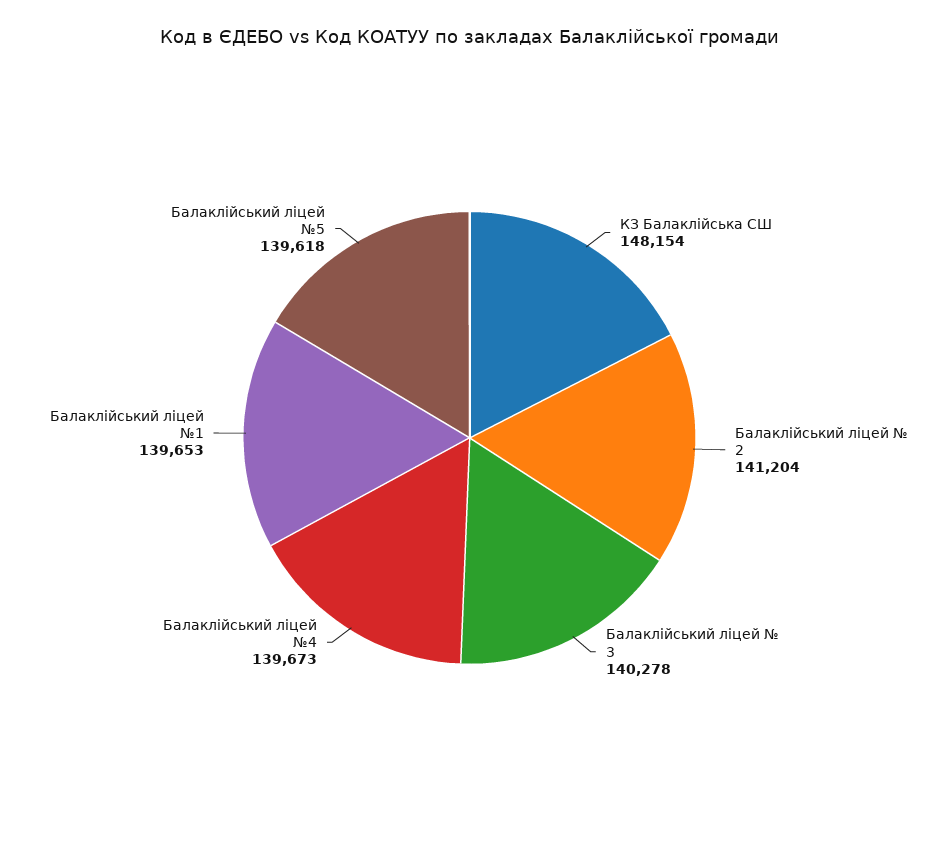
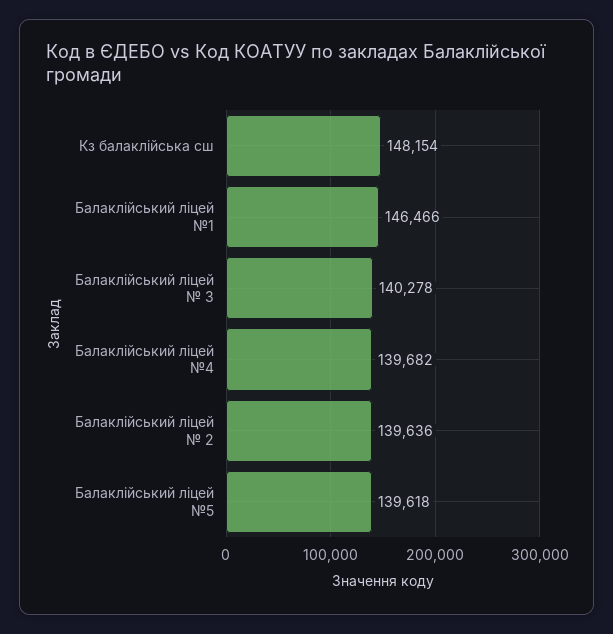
Балаклійський ліцей № 2: 141204 -> 139636
Балаклійський ліцей №4: 139673 -> 139682
Балаклійський ліцей №1: 139653 -> 146466

